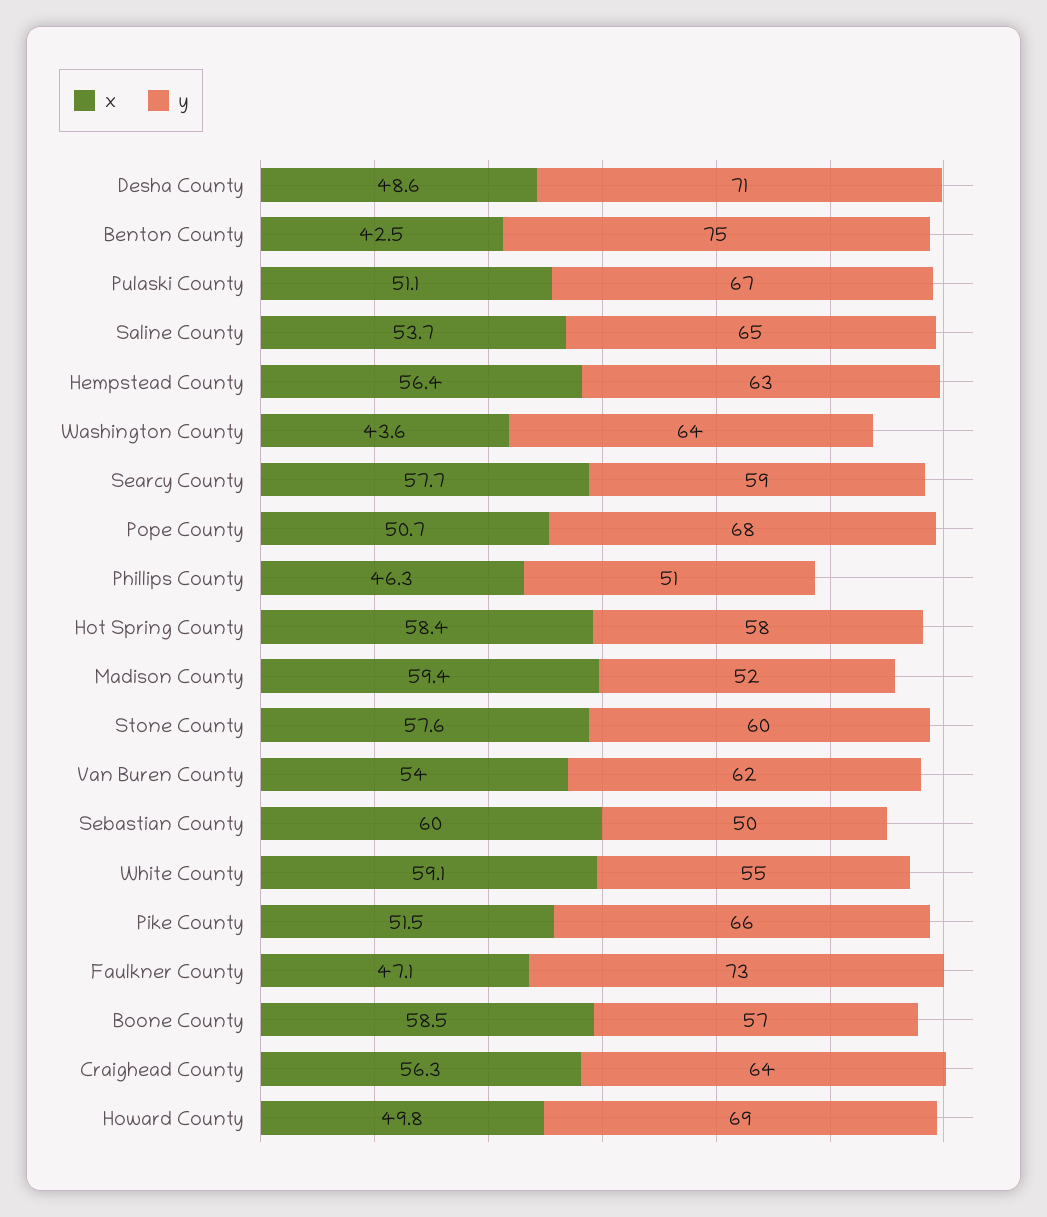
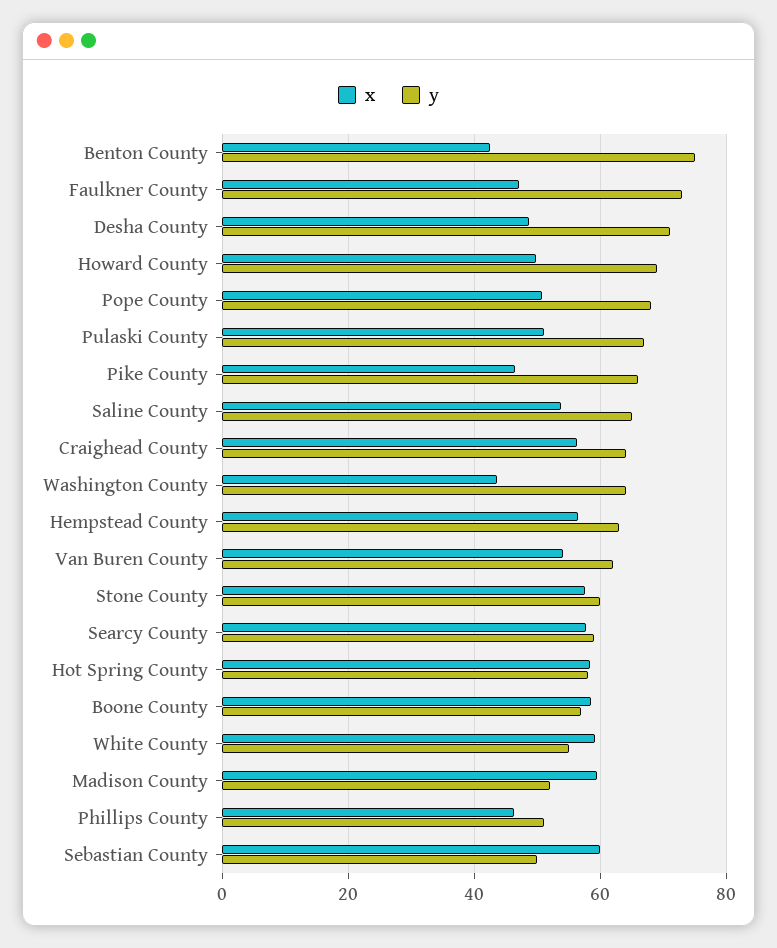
x, Pike County: 51.5 -> 46

